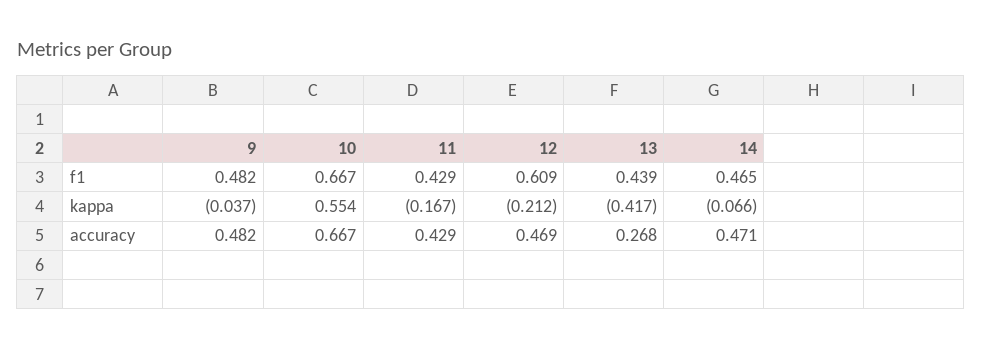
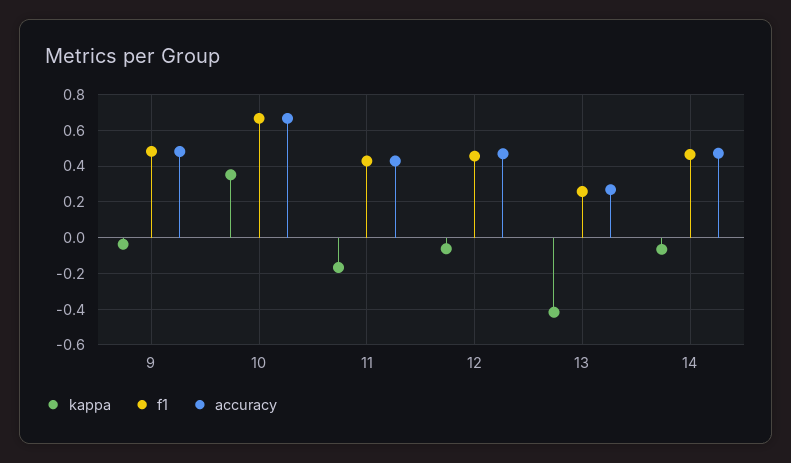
f1, 12: 0.609 -> 0.45
f1, 13: 0.439 -> 0.25
kappa, 10: 0.554 -> 0.35
kappa, 12: -0.212 -> -0.05

